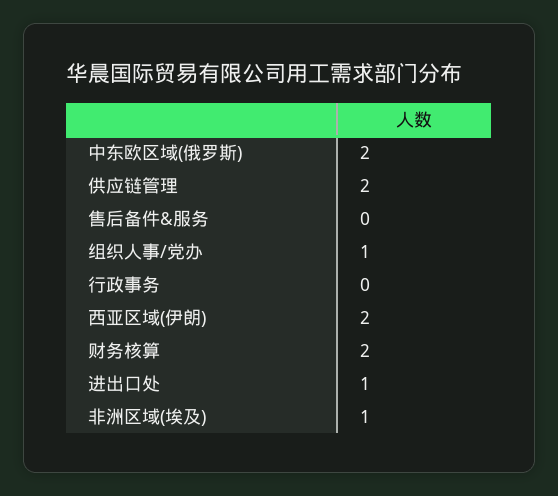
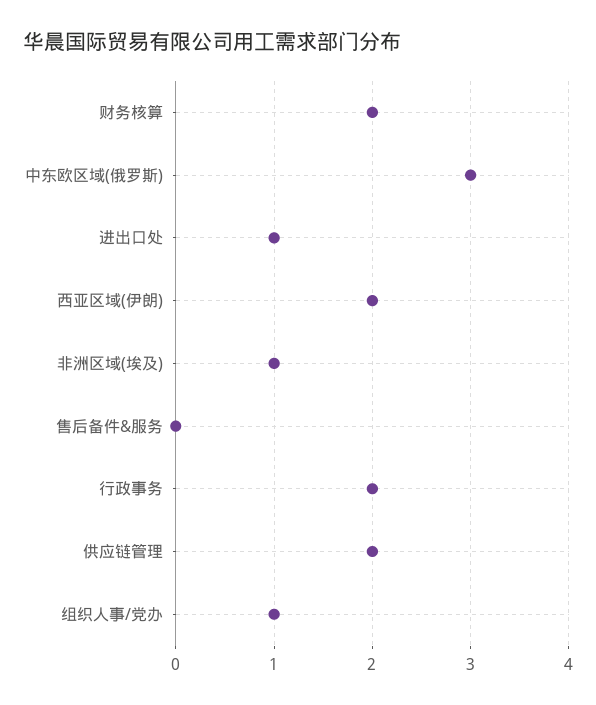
中东欧区域(俄罗斯): 2 -> 3
行政事务: 0 -> 2

